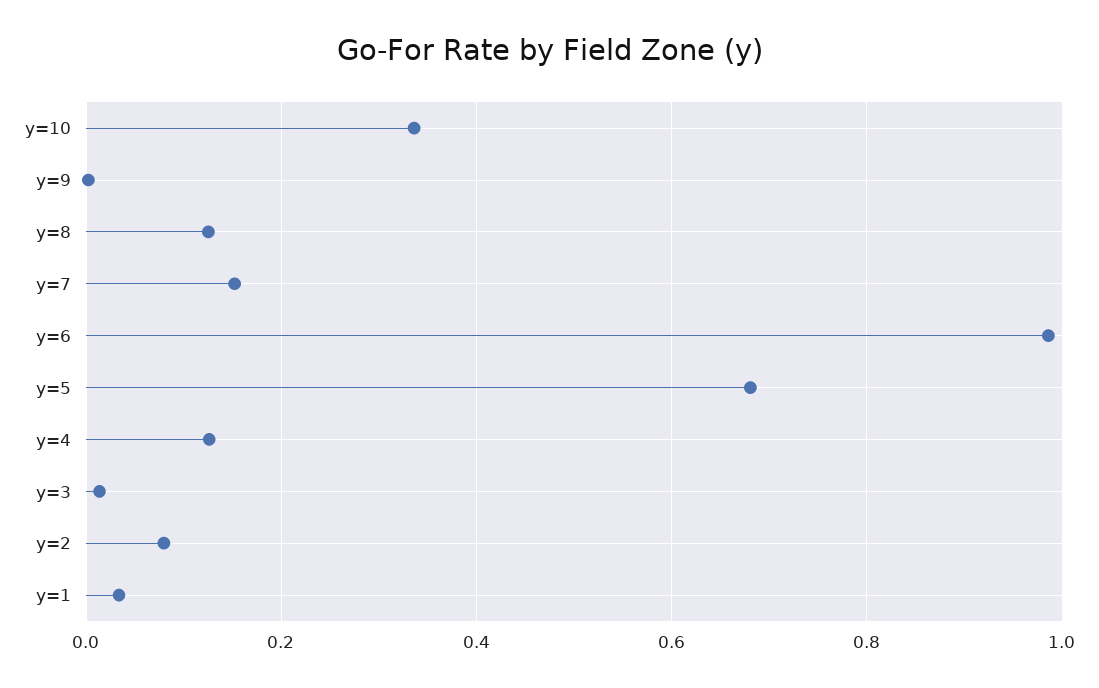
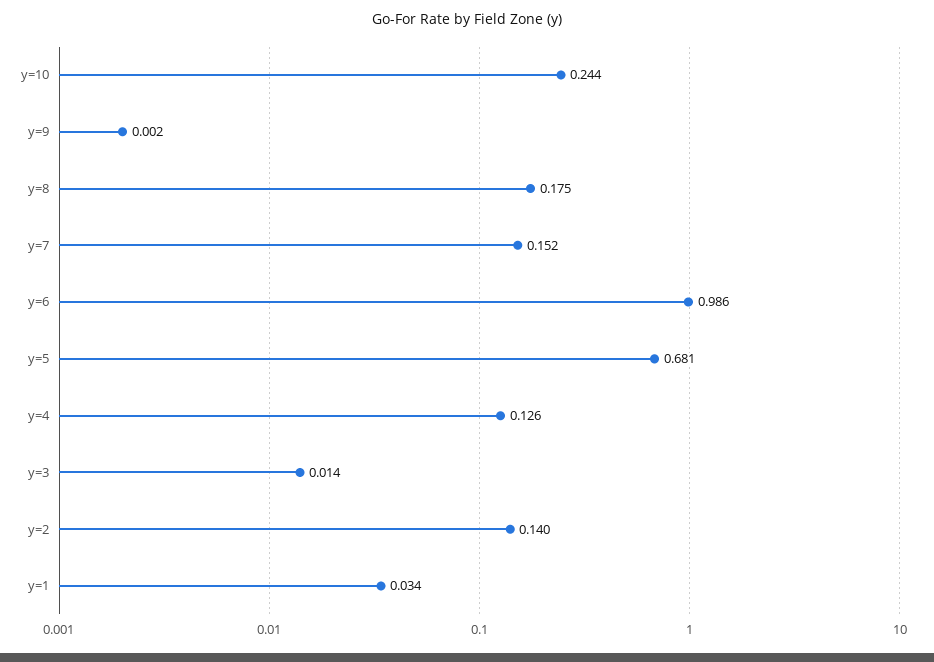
y=10: 0.34 -> 0.244
y=8: 0.12 -> 0.175
y=2: 0.08 -> 0.14

